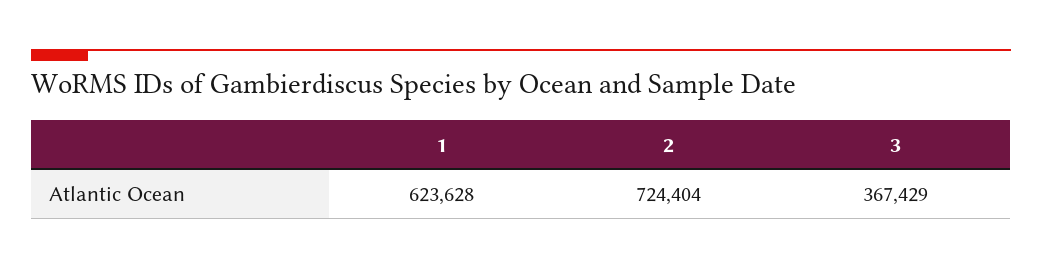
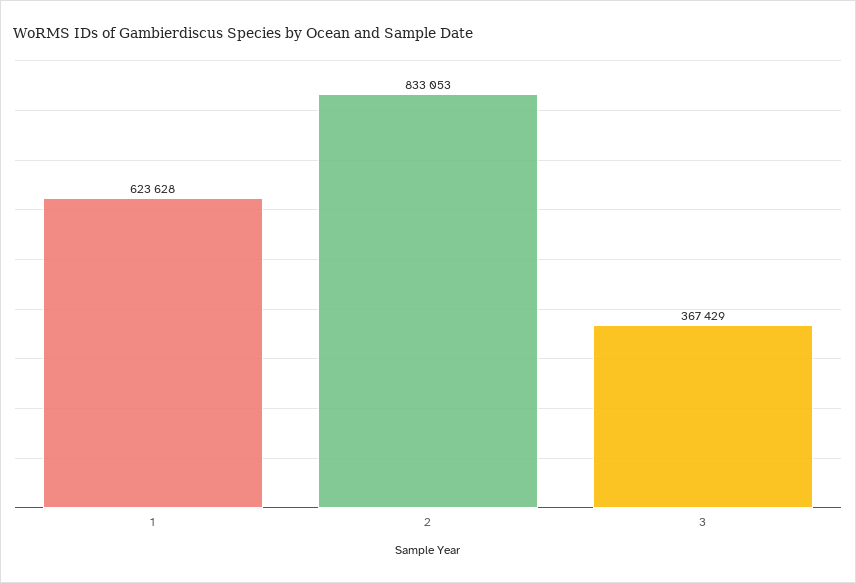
2: 724404 -> 833053

